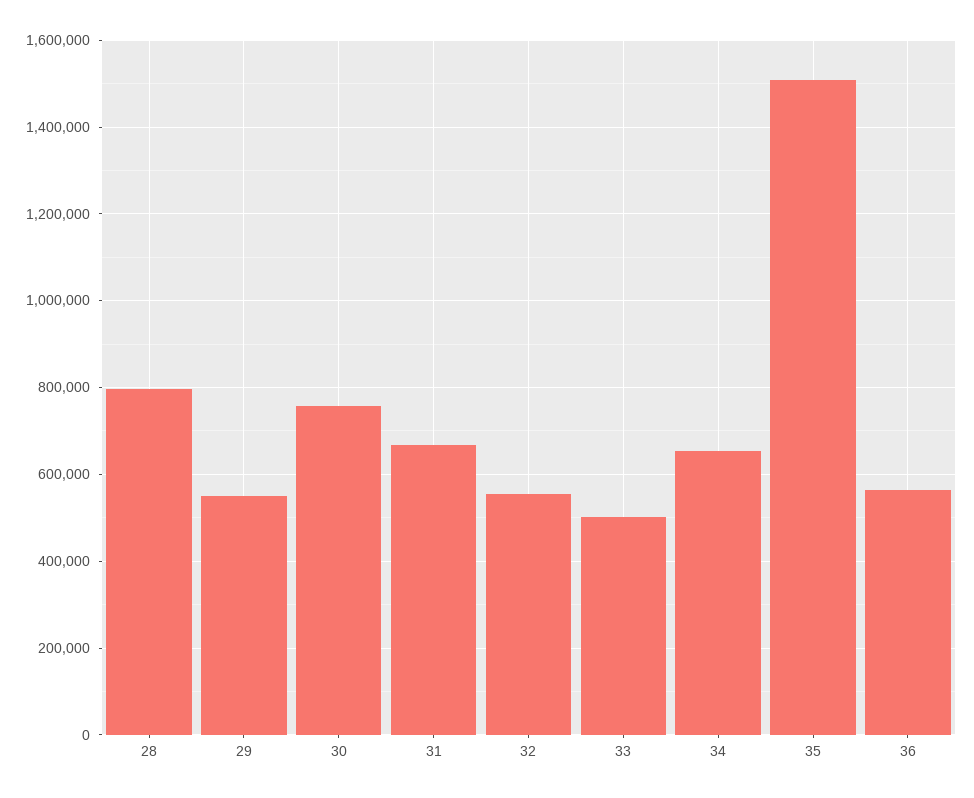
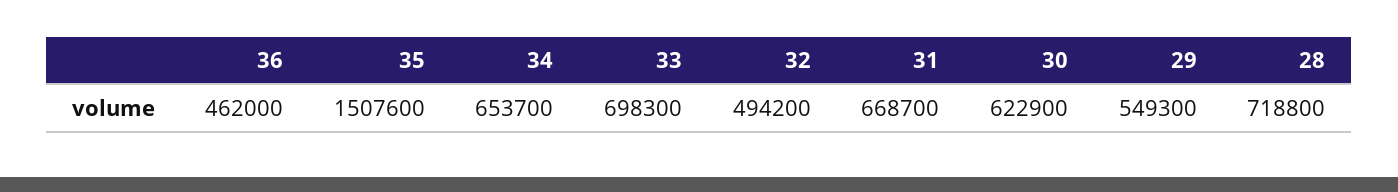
28: 800000 -> 718800
30: 760000 -> 622900
32: 560000 -> 494200
33: 500000 -> 698300
36: 560000 -> 462000

